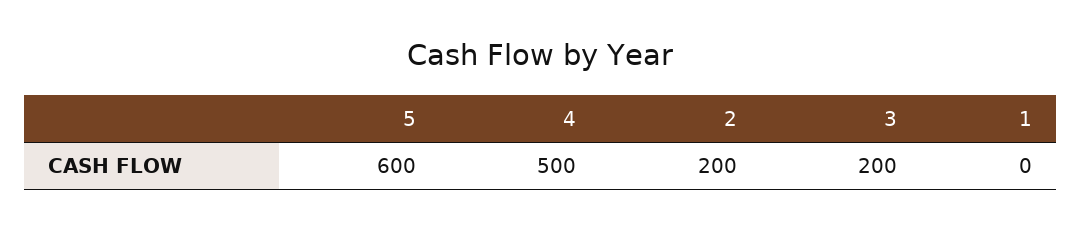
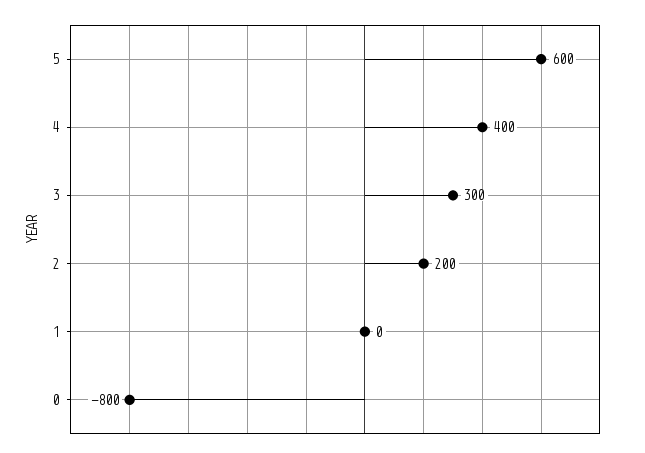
4: 500 -> 400
3: 200 -> 300
0: none -> -800

